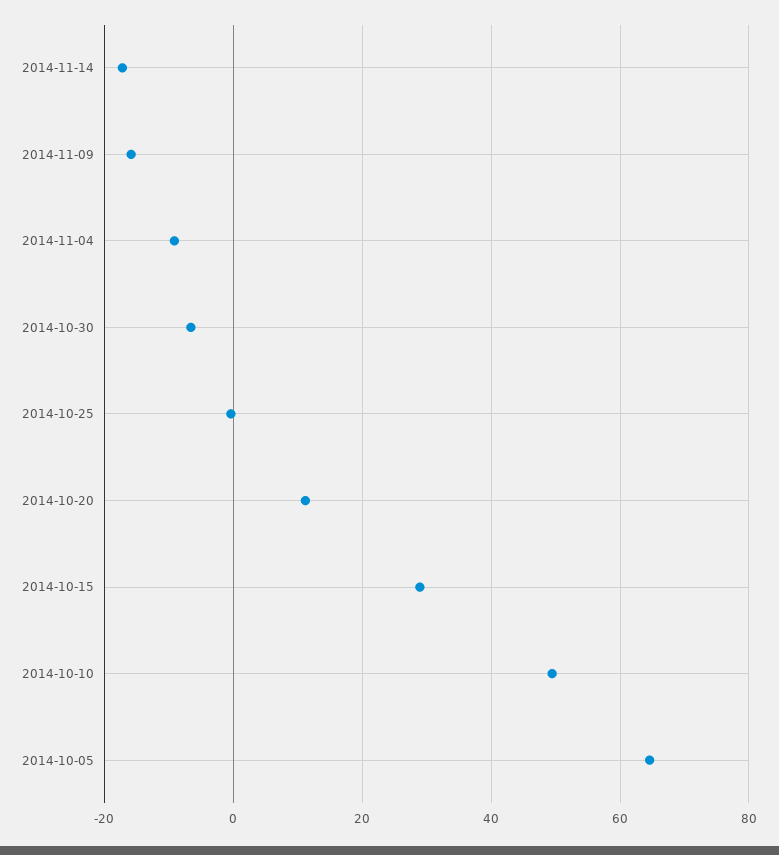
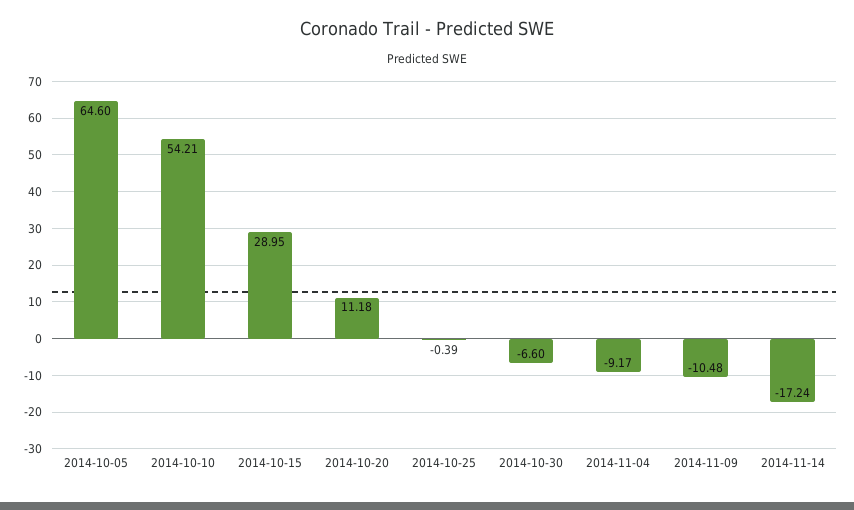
2014-11-09: -16 -> -10.48
2014-10-10: 50 -> 54.21

